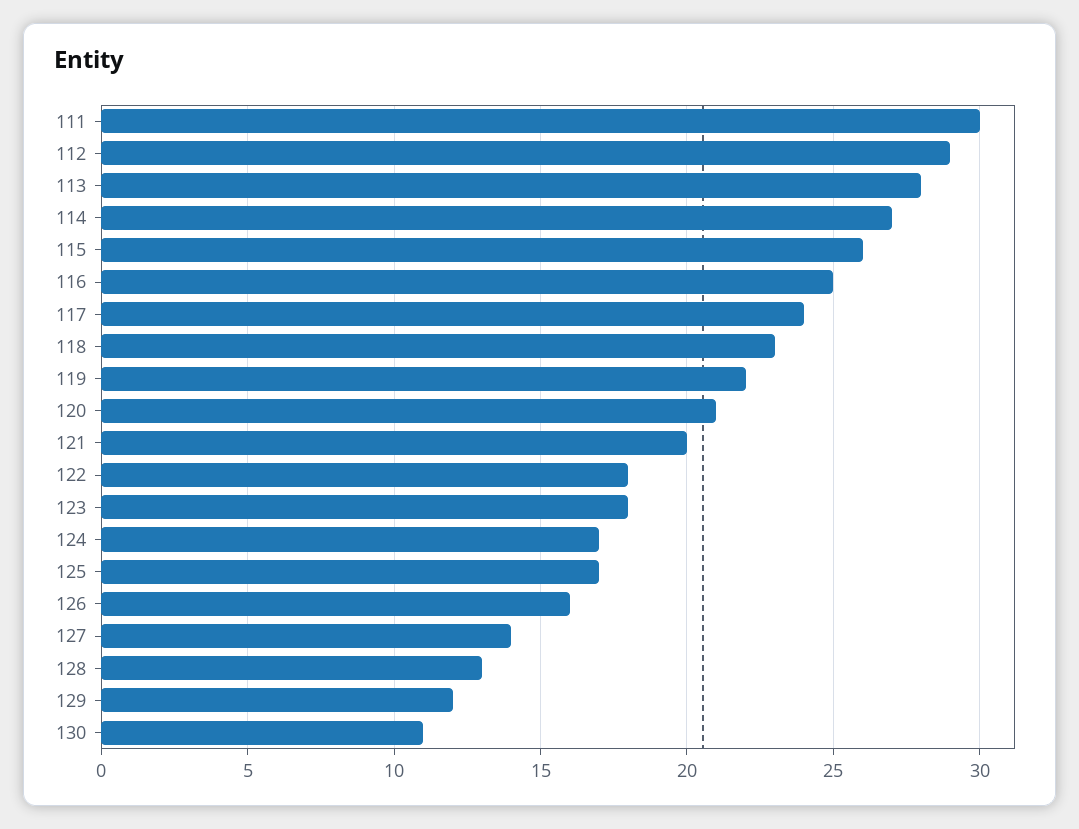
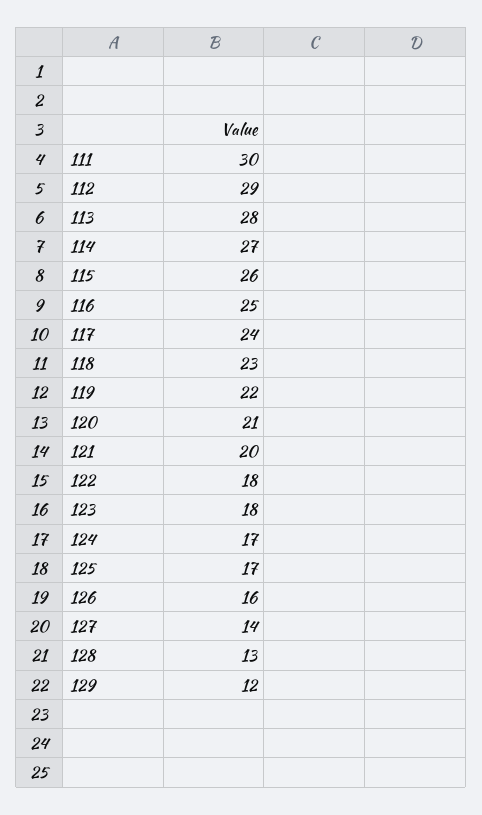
130: 11 -> none

